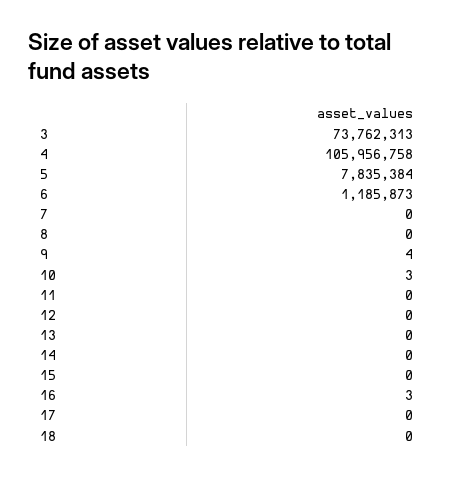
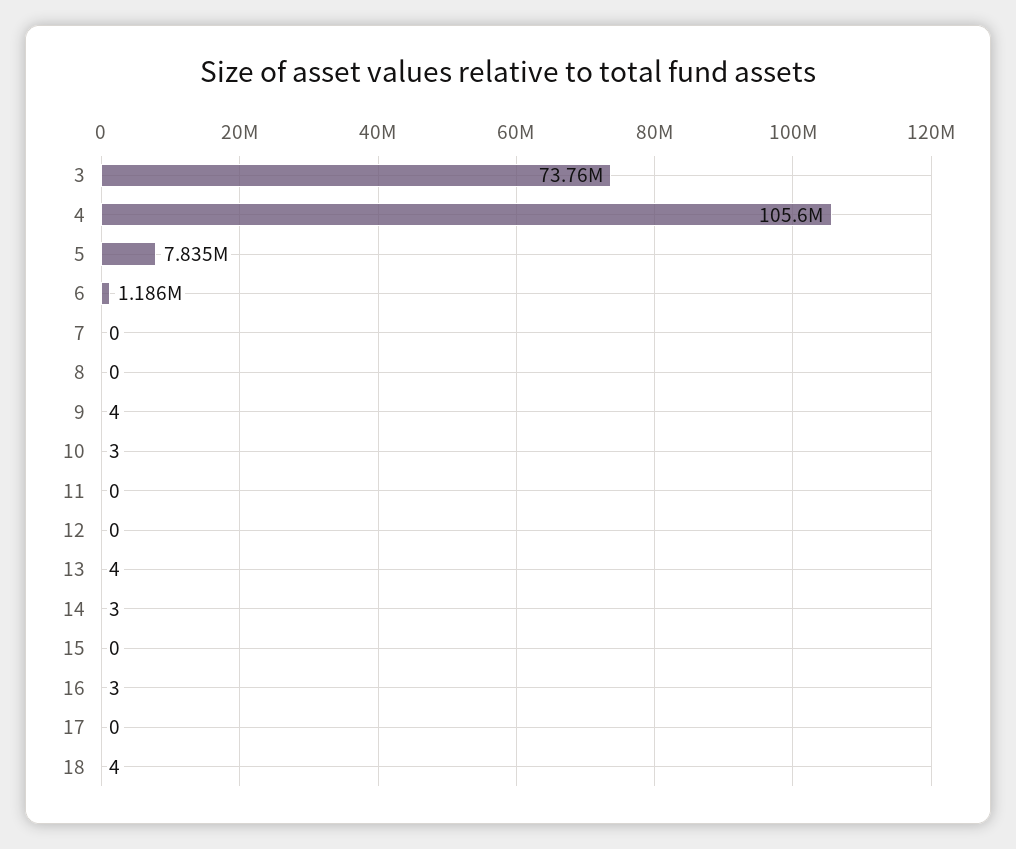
4: 105956758 -> 105600000
13: 0 -> 4
14: 0 -> 3
18: 0 -> 4

